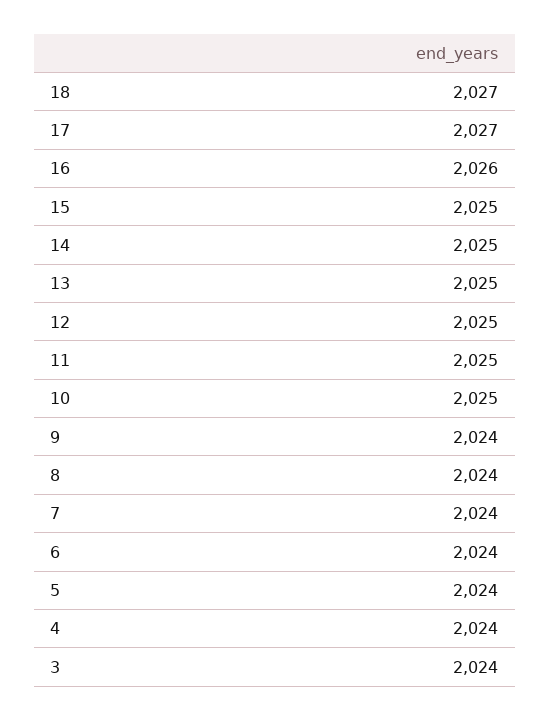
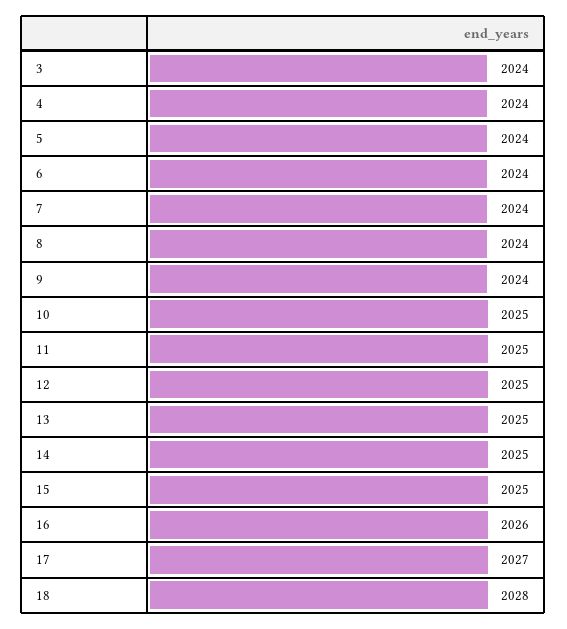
18: 2027 -> 2028

